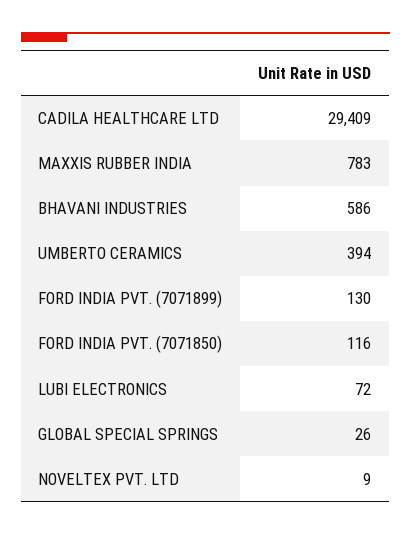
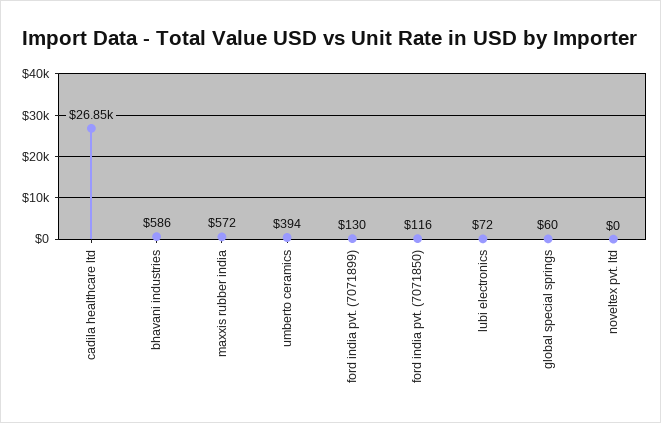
CADILA HEALTHCARE LTD: 29409 -> 26850
MAXXIS RUBBER INDIA: 783 -> 572
GLOBAL SPECIAL SPRINGS: 26 -> 60
NOVELTEX PVT. LTD: 9 -> 0

